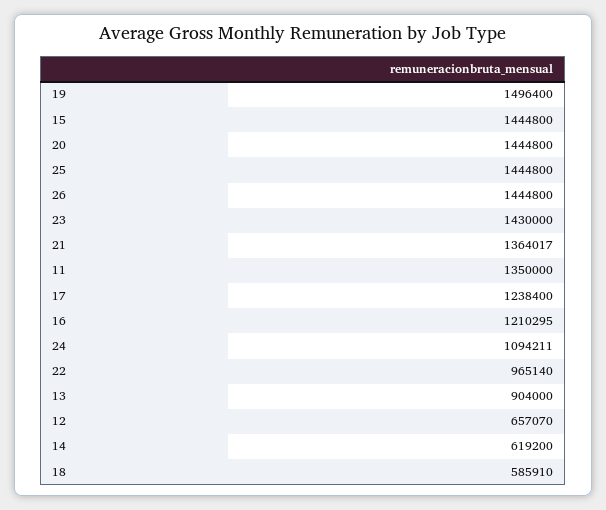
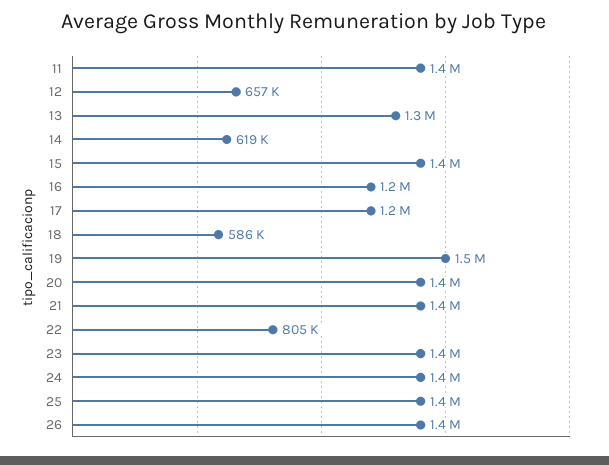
24: 1094211 -> 1400000
22: 965140 -> 805000
13: 904000 -> 1300000

